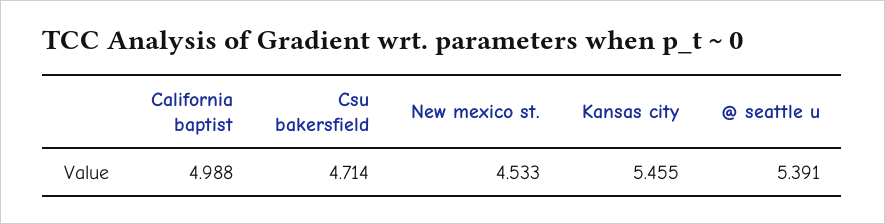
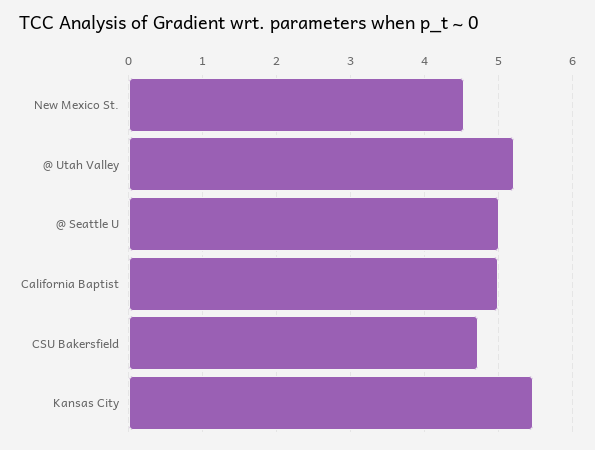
@ seattle u: 5.391 -> 5
@ Utah Valley: none -> 5.2

